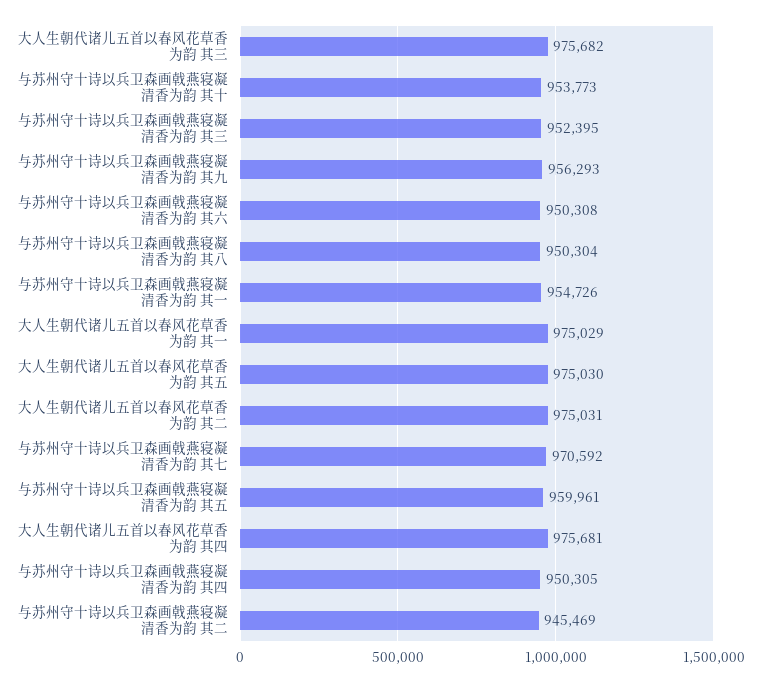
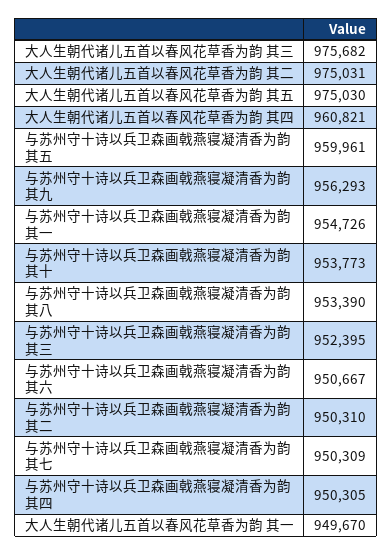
与苏州守十诗以兵卫森画戟燕寝凝清香为韵 其六: 950308 -> 950667
与苏州守十诗以兵卫森画戟燕寝凝清香为韵 其八: 950304 -> 953390
大人生朝代诸儿五首以春风花草香为韵 其一: 975029 -> 949670
与苏州守十诗以兵卫森画戟燕寝凝清香为韵 其七: 970592 -> 950309
大人生朝代诸儿五首以春风花草香为韵 其四: 975681 -> 960821
与苏州守十诗以兵卫森画戟燕寝凝清香为韵 其二: 945469 -> 950310

